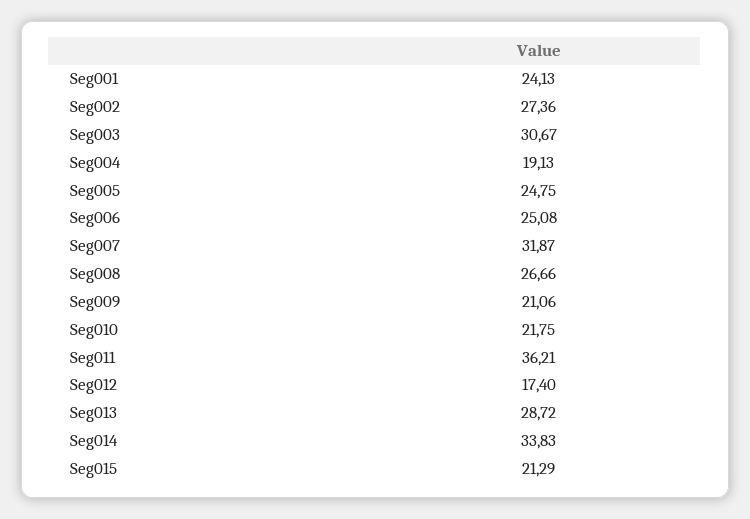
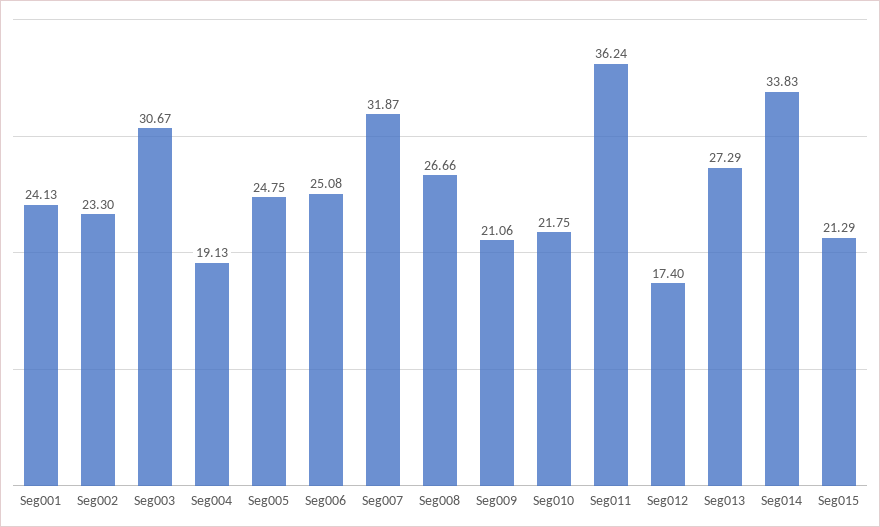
Seg002: 27.36 -> 23.3
Seg011: 36.21 -> 36.24
Seg013: 28.72 -> 27.29

